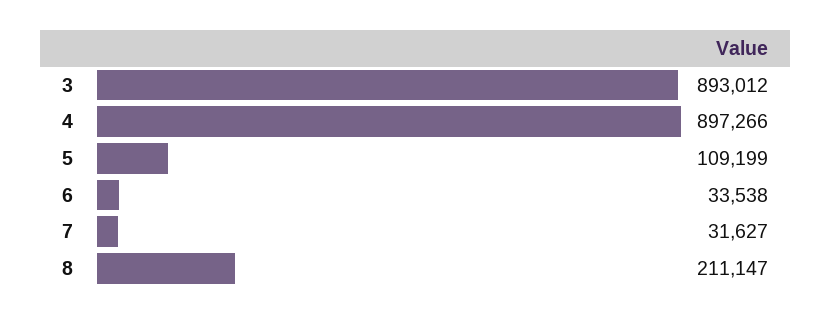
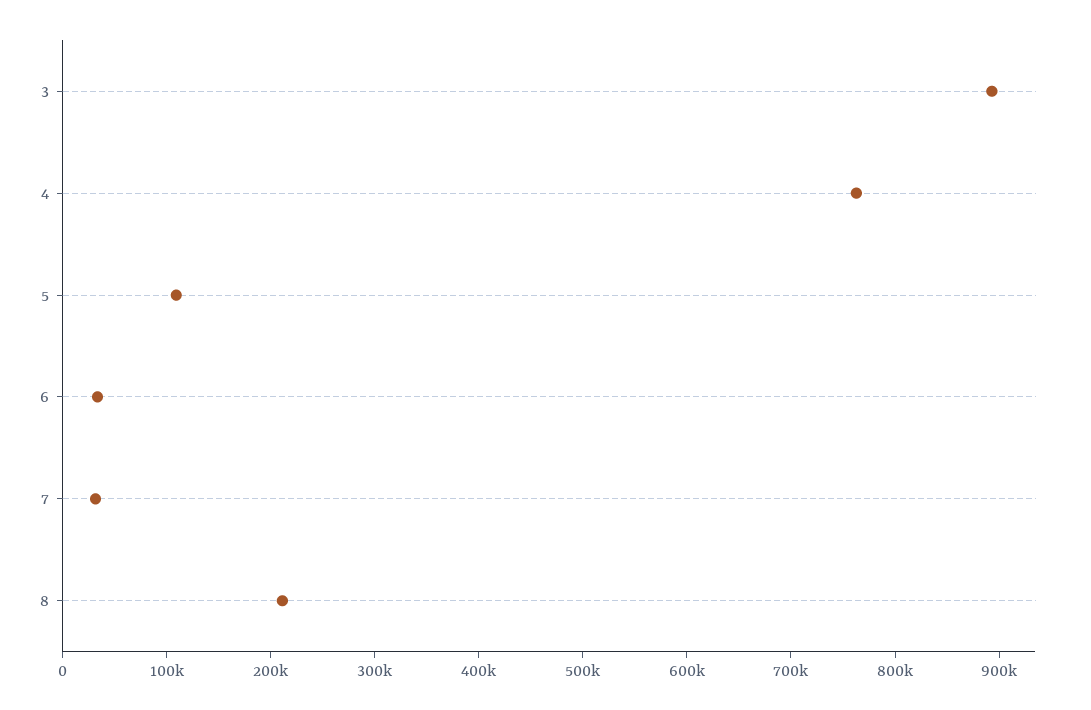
4: 897266 -> 760000

